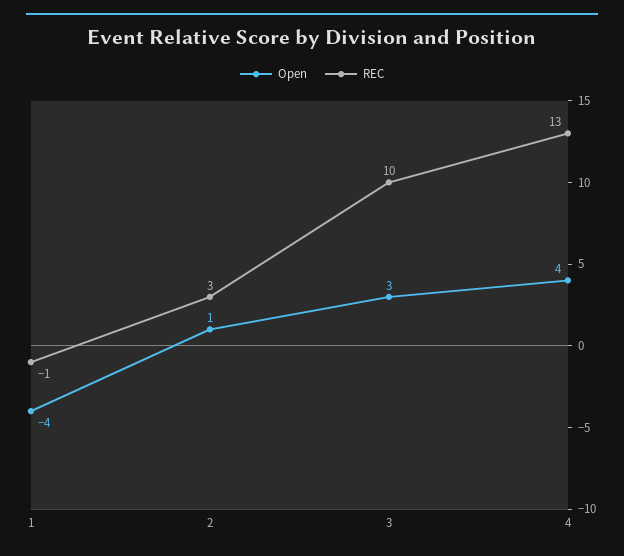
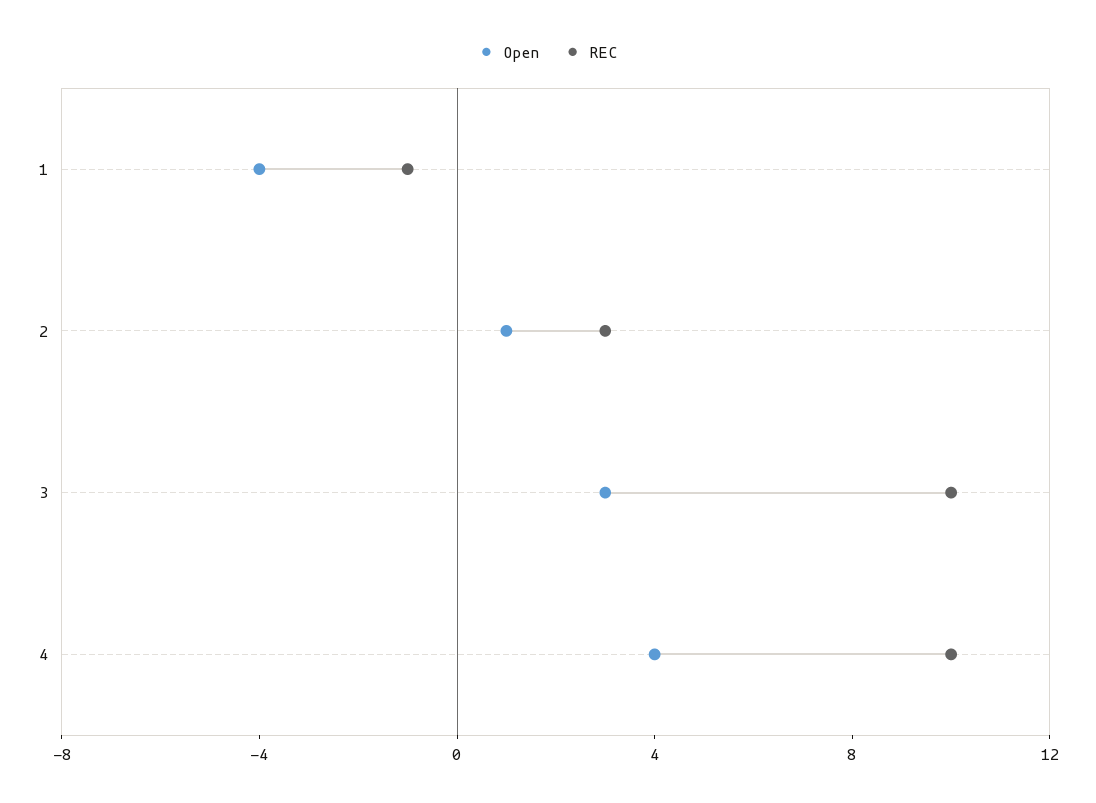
REC, 4: 13 -> 10

